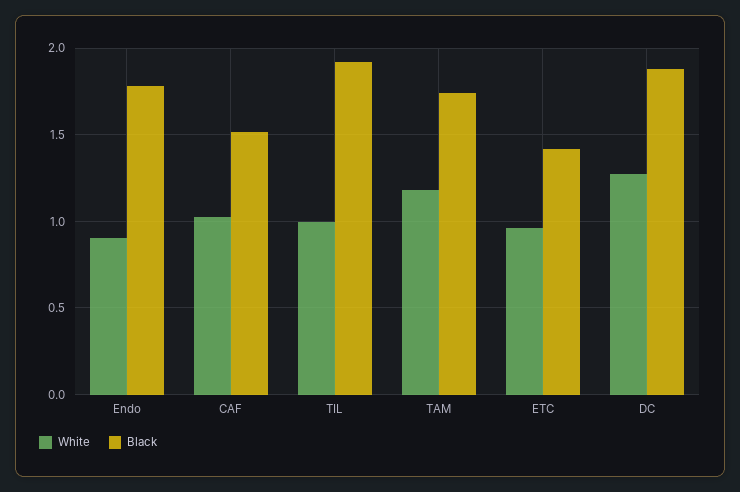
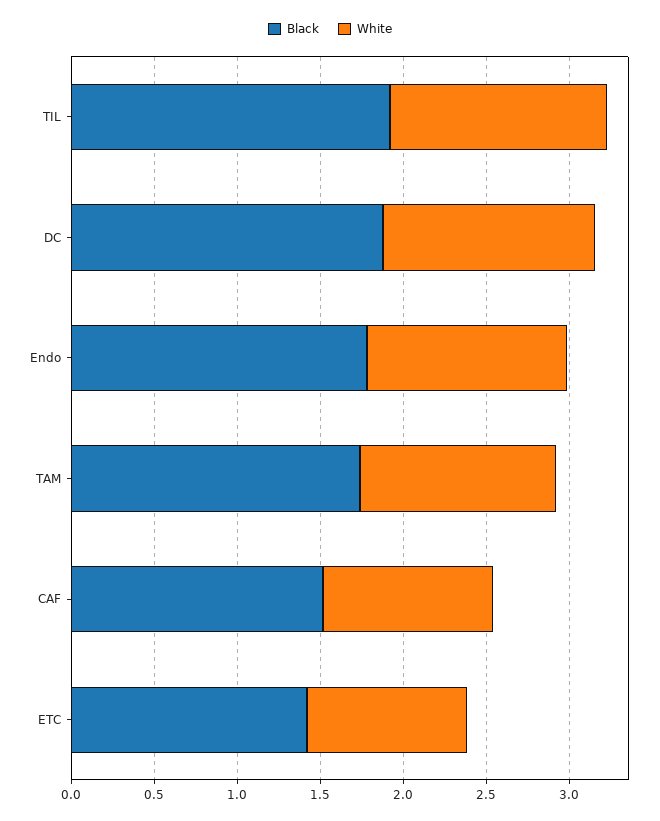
White, Endo: 0.9 -> 1.2
White, TIL: 1 -> 1.3

